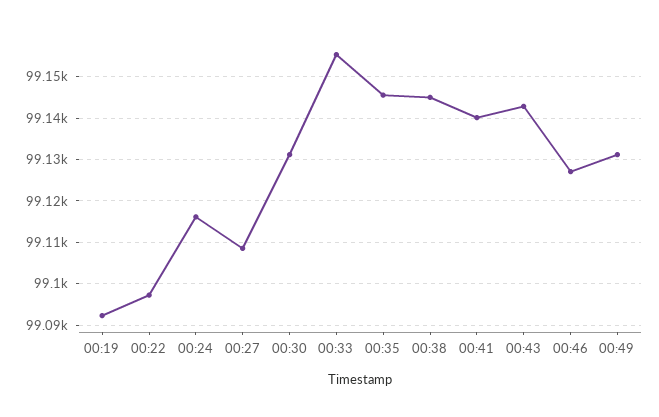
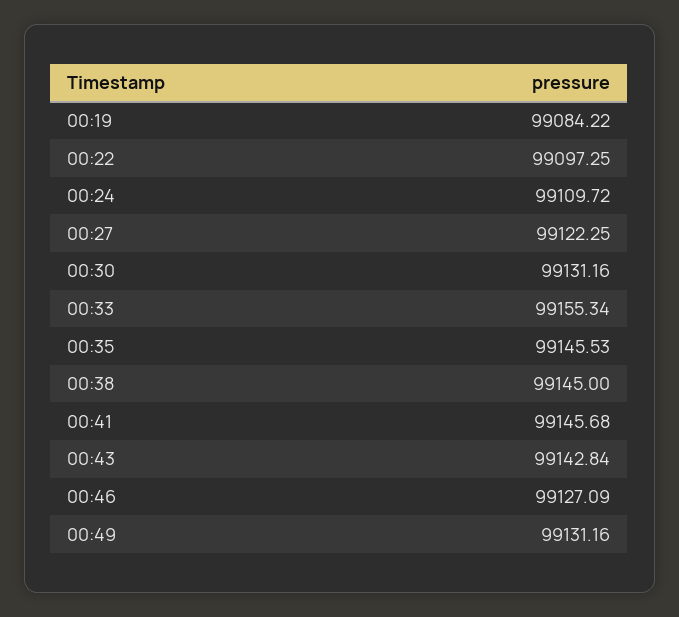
00:19: 99092 -> 99084.22
00:24: 99116 -> 99109.72
00:27: 99108 -> 99122.25
00:41: 99140 -> 99145.68

